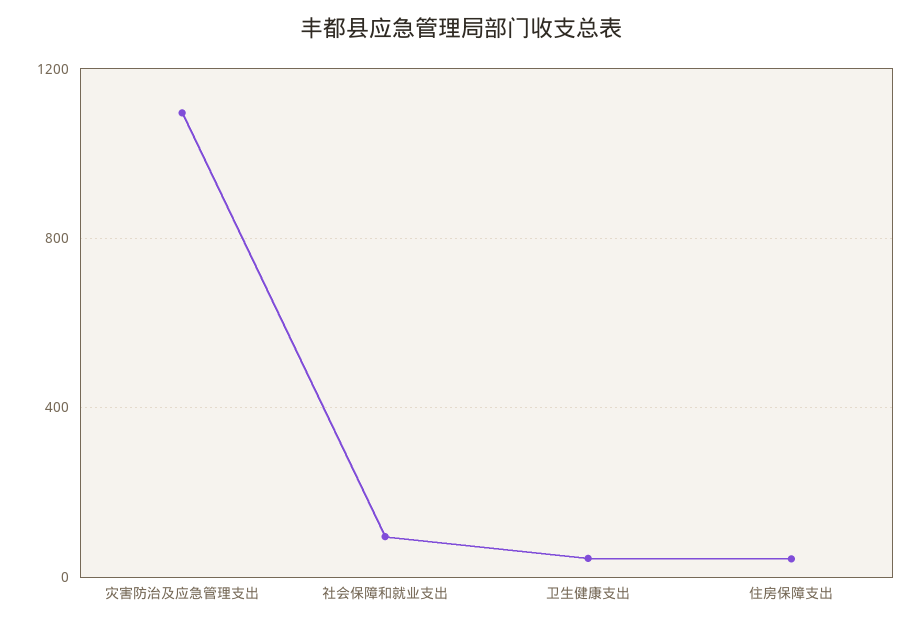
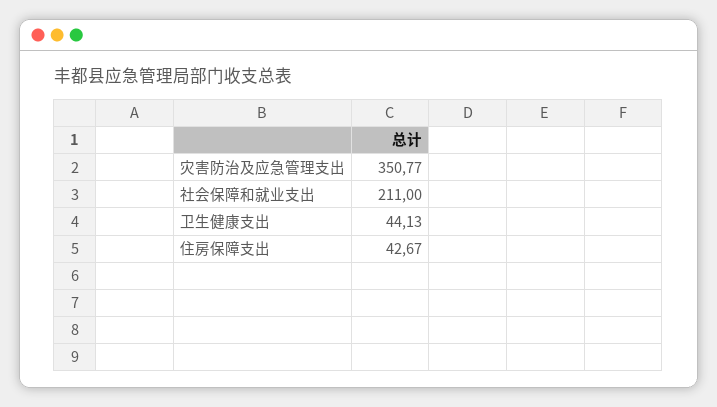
灾害防治及应急管理支出: 1100 -> 350.77
社会保障和就业支出: 100 -> 211

